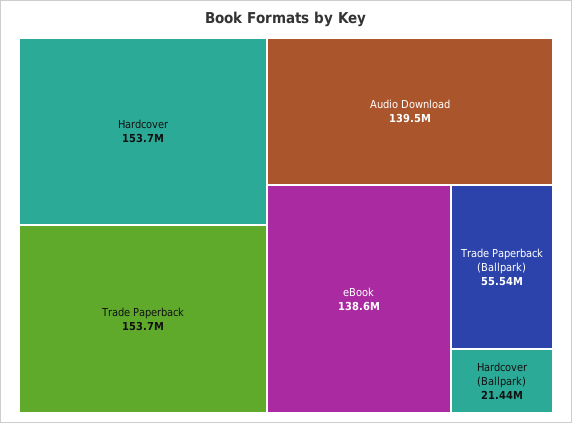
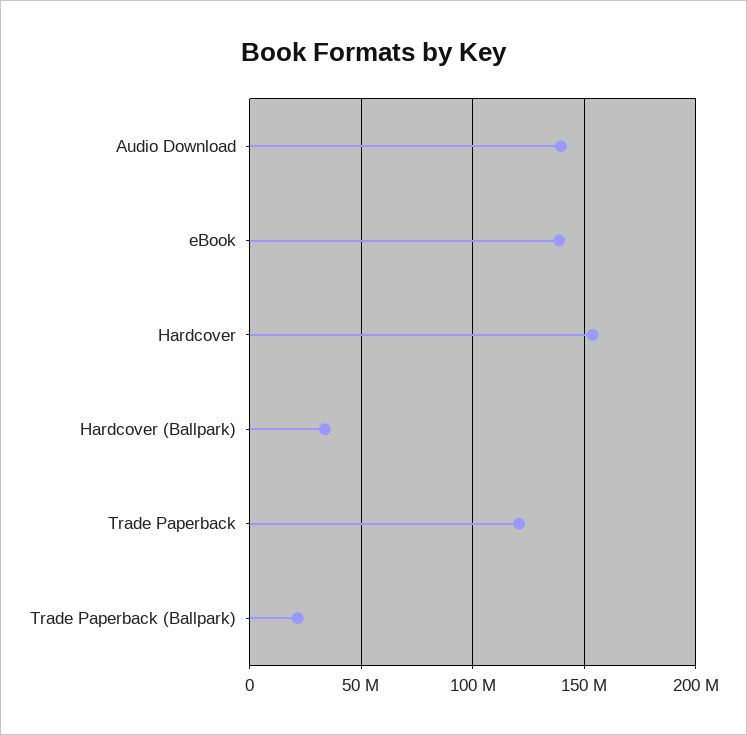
Trade Paperback: 153700000 -> 120000000
Trade Paperback (Ballpark): 55540000 -> 20000000
Hardcover (Ballpark): 21440000 -> 35000000

